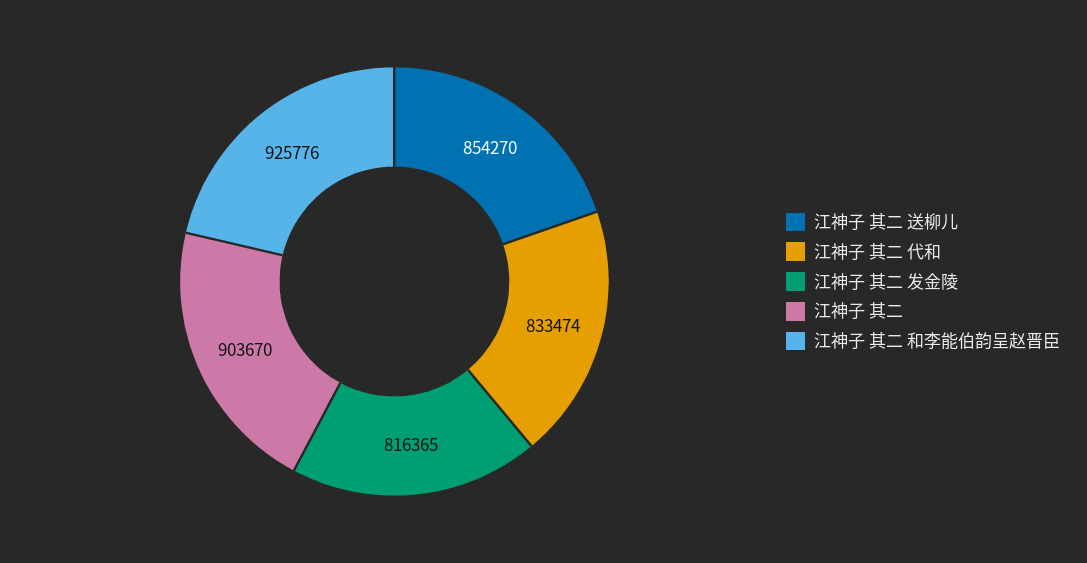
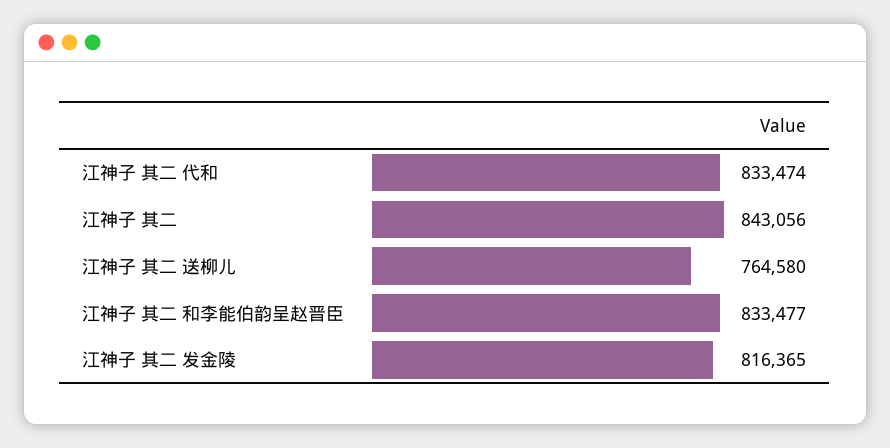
江神子 其二 送柳儿: 854270 -> 764580
江神子 其二: 903670 -> 843056
江神子 其二 和李能伯韵呈赵晋臣: 925776 -> 833477

